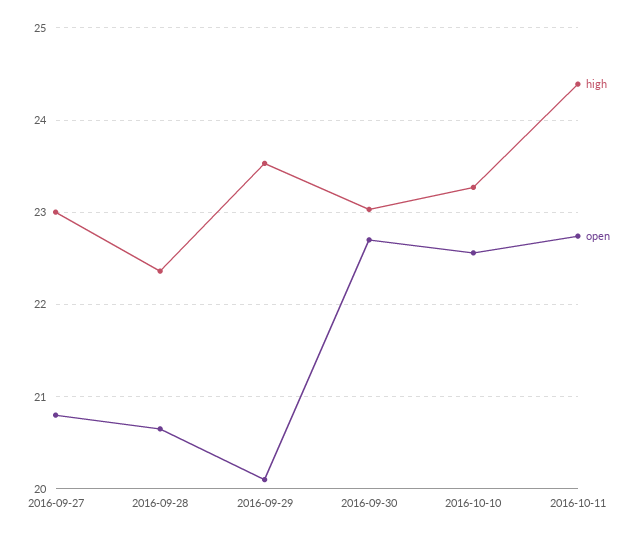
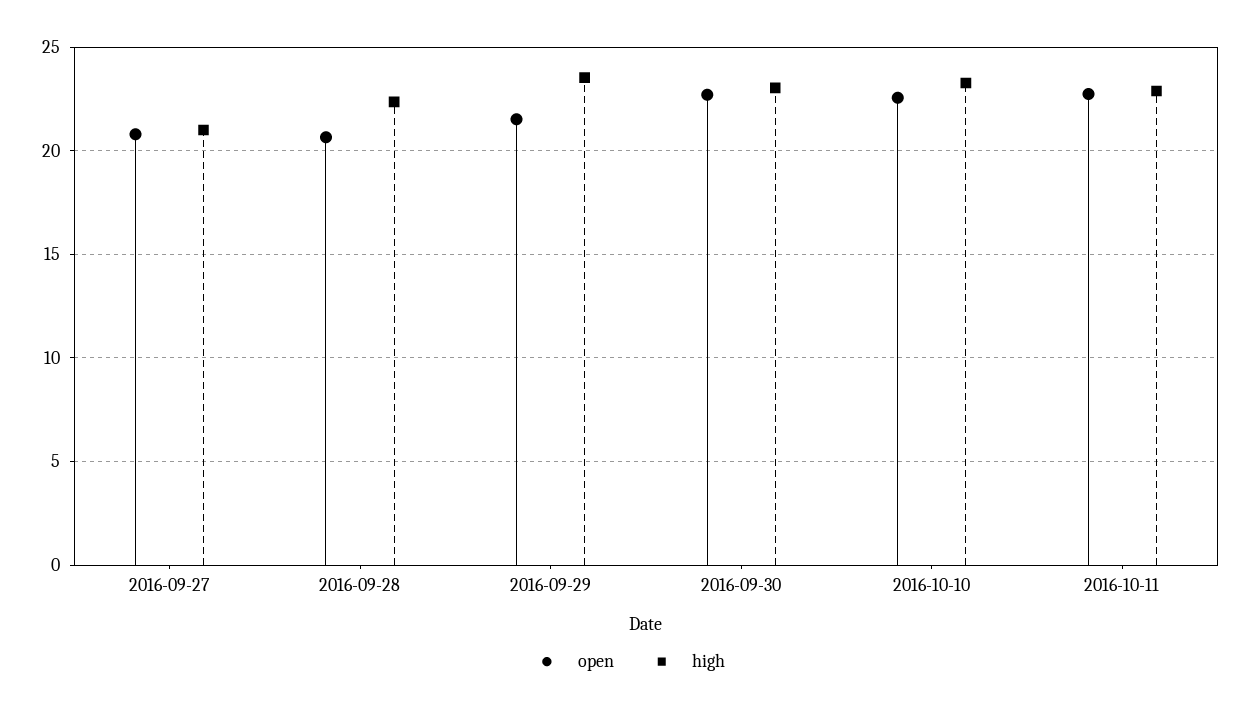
high, 2016-09-27: 23 -> 21
open, 2016-09-29: 20.1 -> 21.5
high, 2016-10-11: 24.4 -> 23

